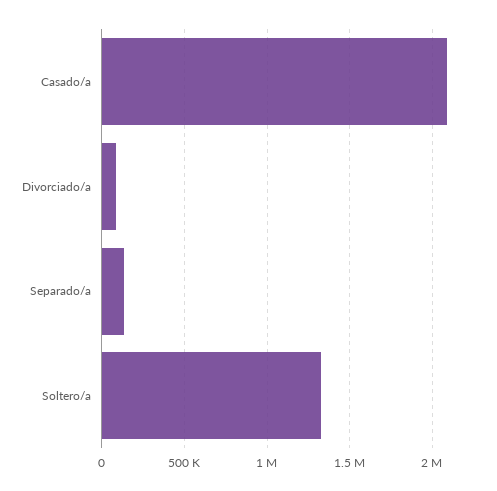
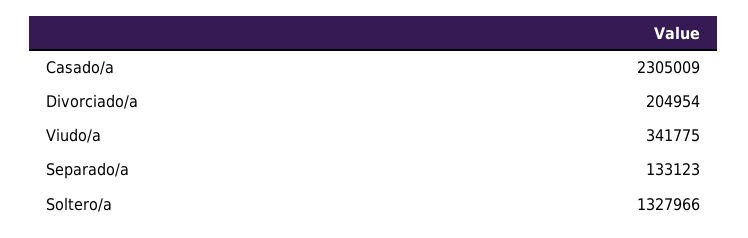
Casado/a: 2100000 -> 2305009
Divorciado/a: 100000 -> 204954
Viudo/a: none -> 341775

